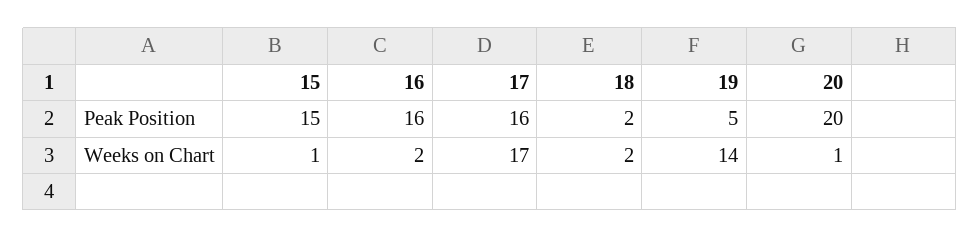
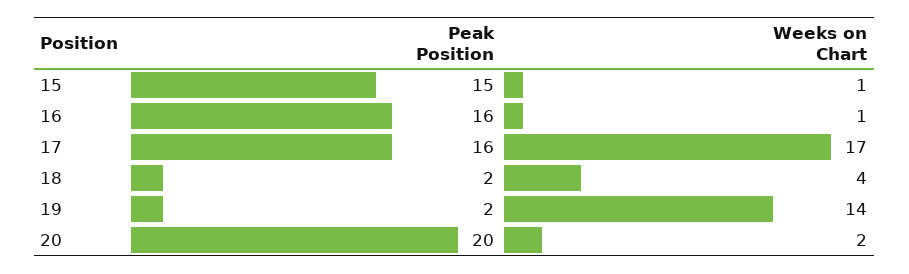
19, Peak Position: 5 -> 2
16, Weeks on Chart: 2 -> 1
18, Weeks on Chart: 2 -> 4
20, Weeks on Chart: 1 -> 2

